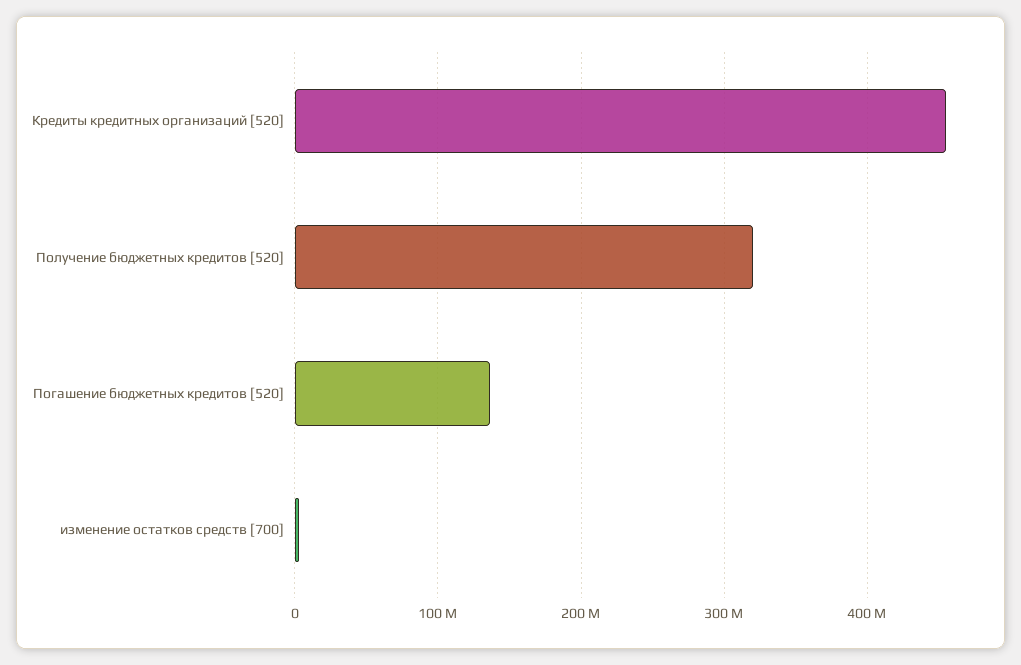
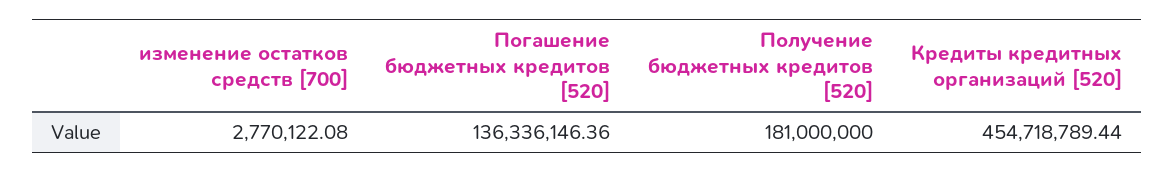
Получение бюджетных кредитов [520]: 320000000 -> 181000000

